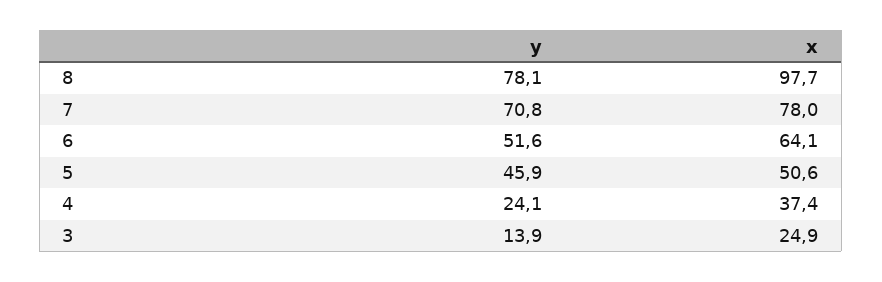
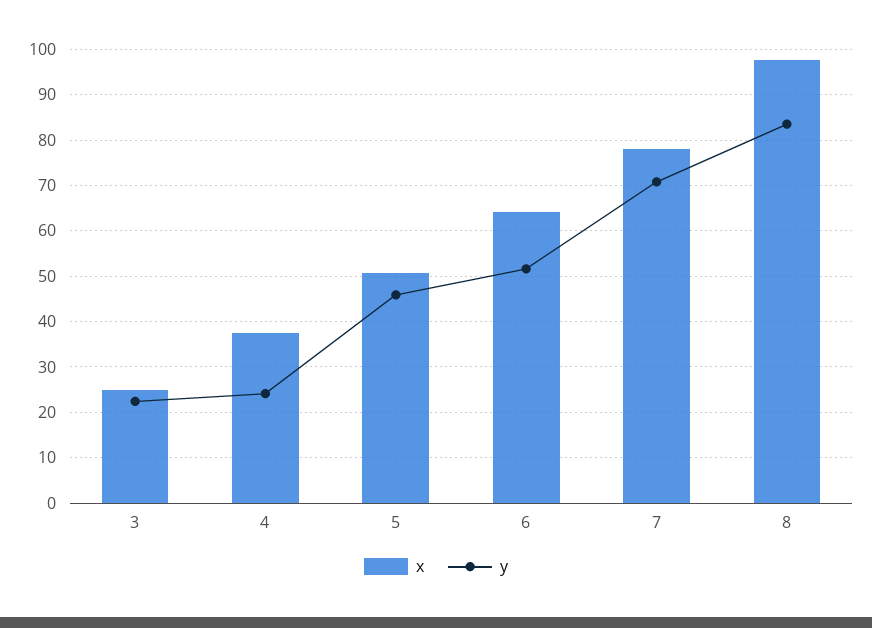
y, 8: 78.1 -> 84
y, 3: 13.9 -> 22

